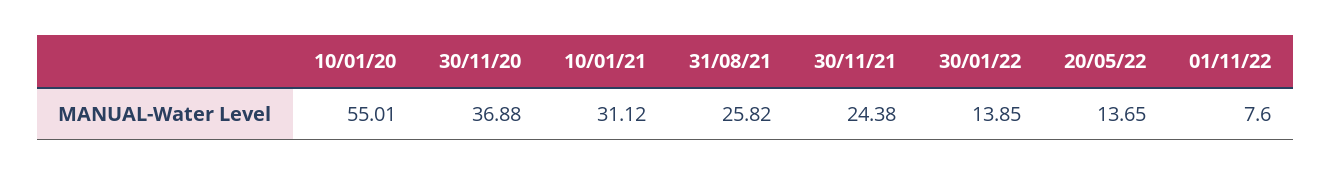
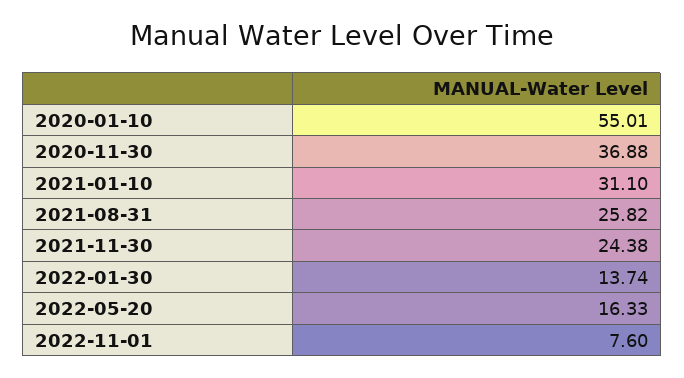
10/01/21: 31.12 -> 31.1
30/01/22: 13.85 -> 13.74
20/05/22: 13.65 -> 16.33

